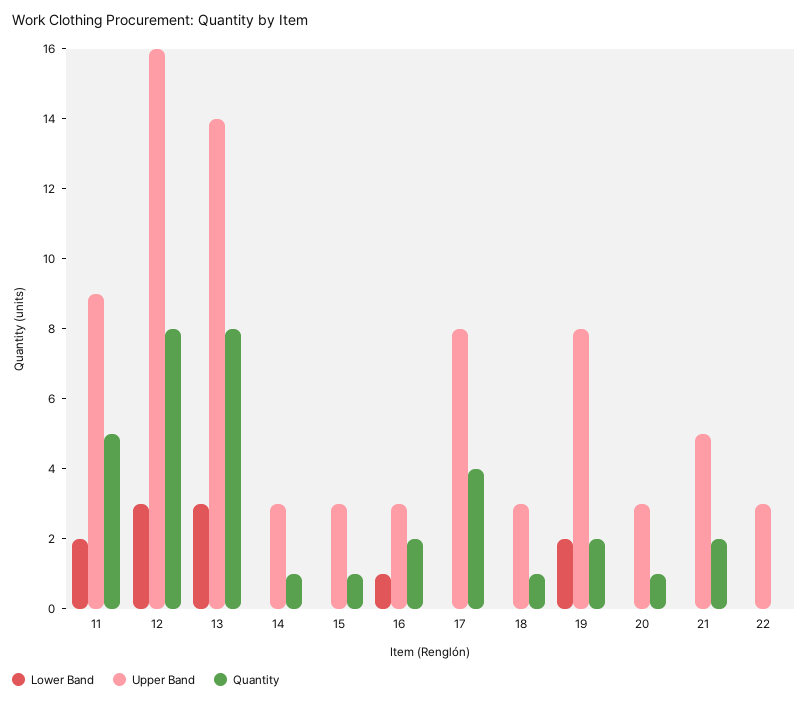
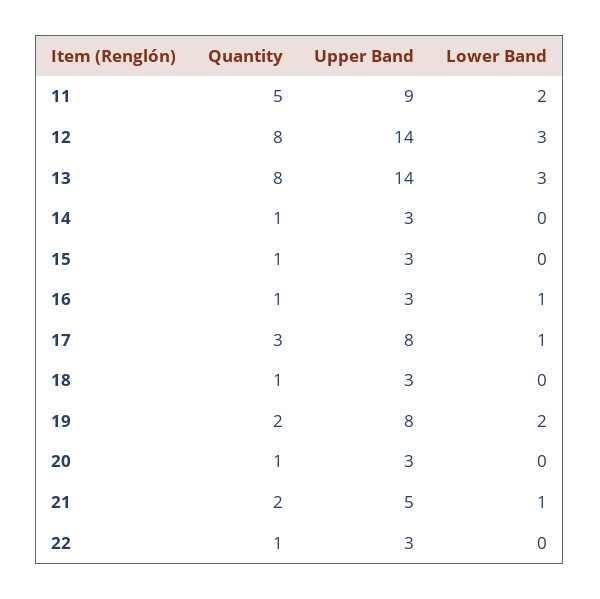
Upper Band, 12: 16 -> 14
Quantity, 16: 2 -> 1
Lower Band, 17: 0 -> 1
Quantity, 17: 4 -> 3
Lower Band, 21: 0 -> 1
Quantity, 22: 0 -> 1

